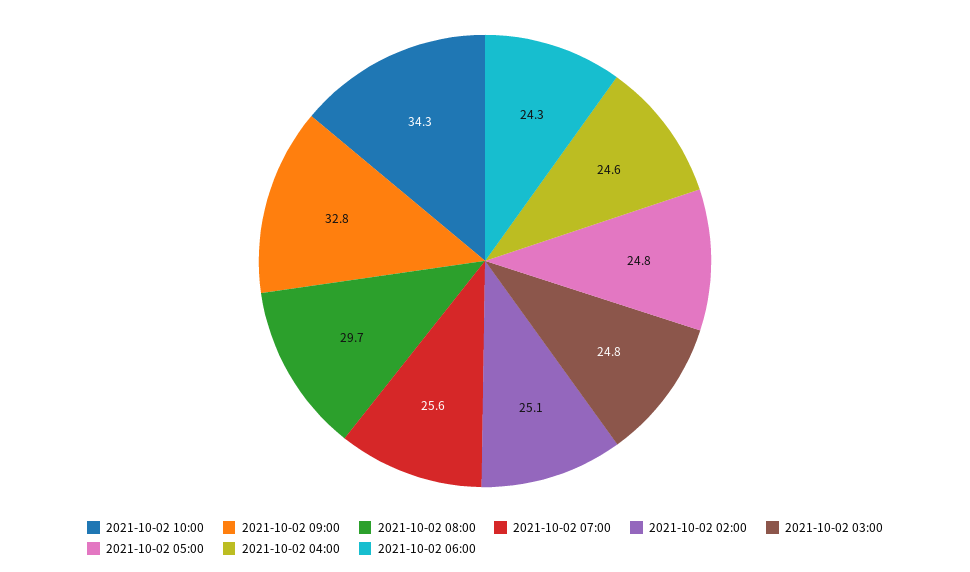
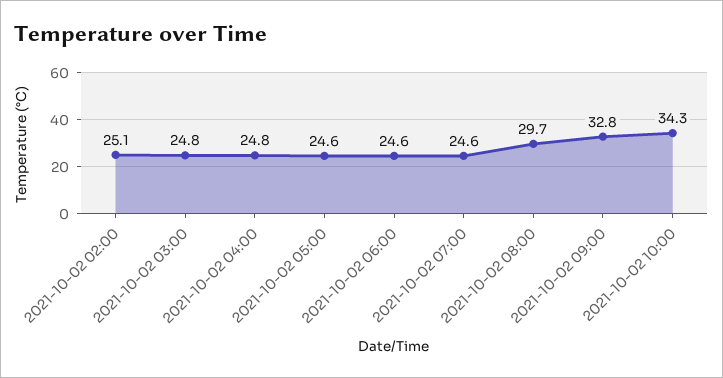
2021-10-02 07:00: 25.6 -> 24.6
2021-10-02 05:00: 24.8 -> 24.6
2021-10-02 04:00: 24.6 -> 24.8
2021-10-02 06:00: 24.3 -> 24.6

